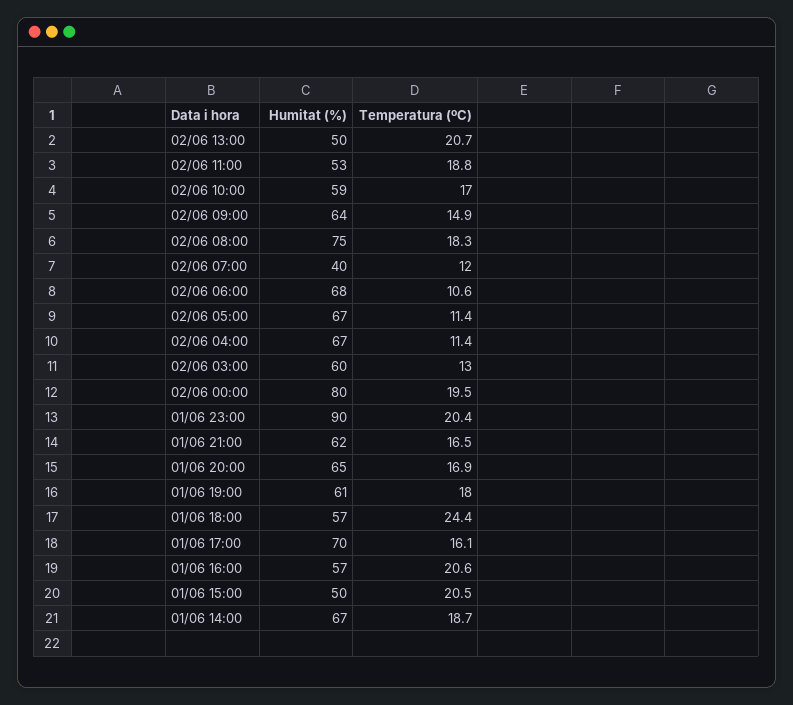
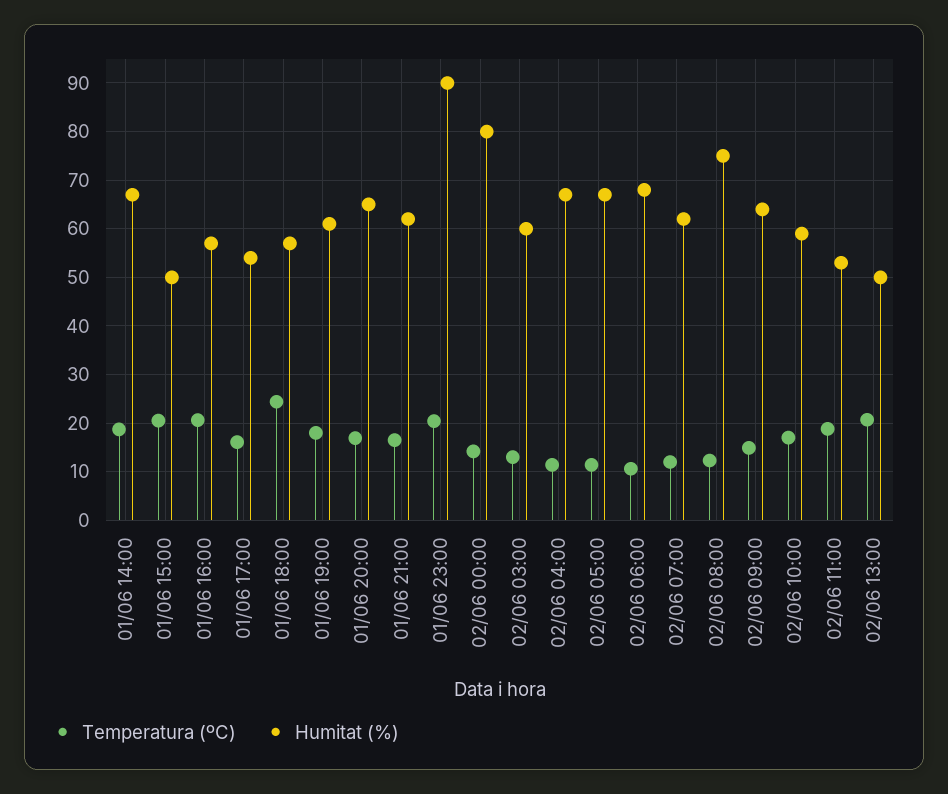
Temperatura (ºC), 02/06 08:00: 18.3 -> 12
Humitat (%), 02/06 07:00: 40 -> 62
Temperatura (ºC), 02/06 00:00: 19.5 -> 14
Humitat (%), 01/06 17:00: 70 -> 54

